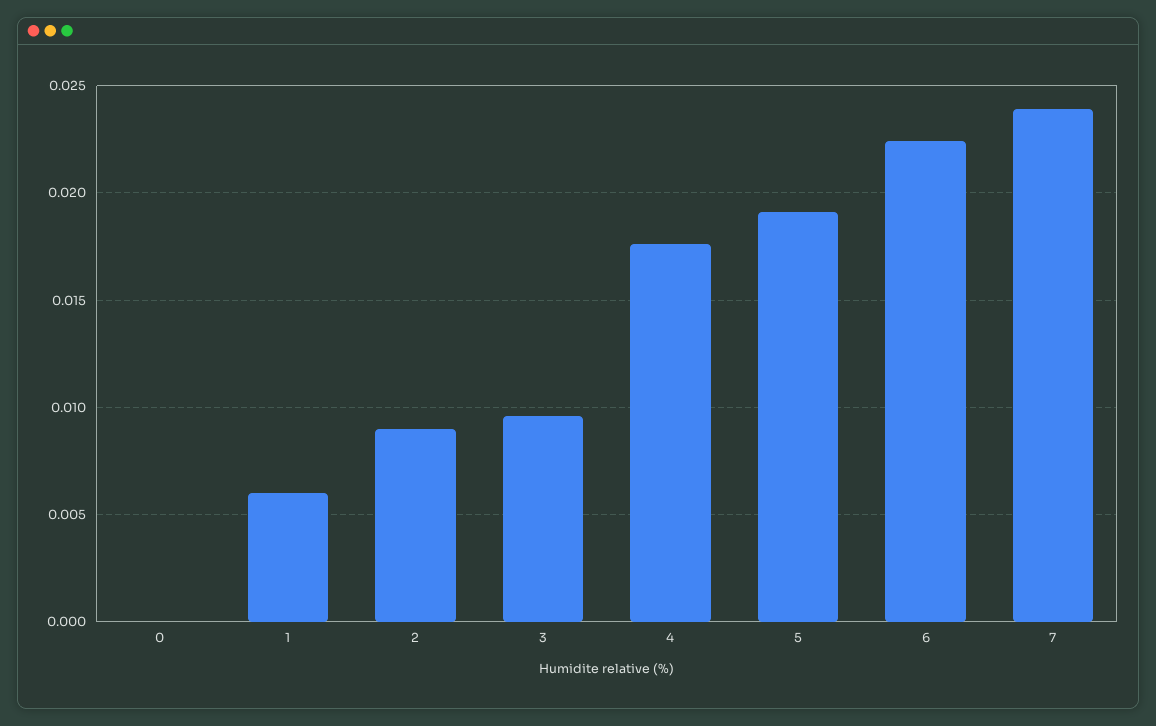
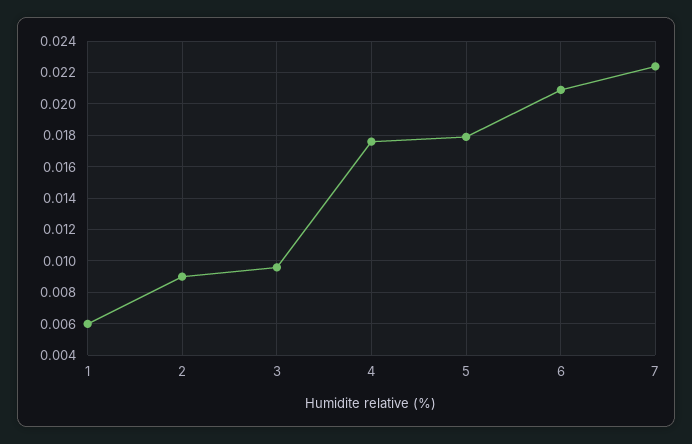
0: 0 -> none
5: 0.019 -> 0.018
6: 0.0225 -> 0.021
7: 0.024 -> 0.0225

